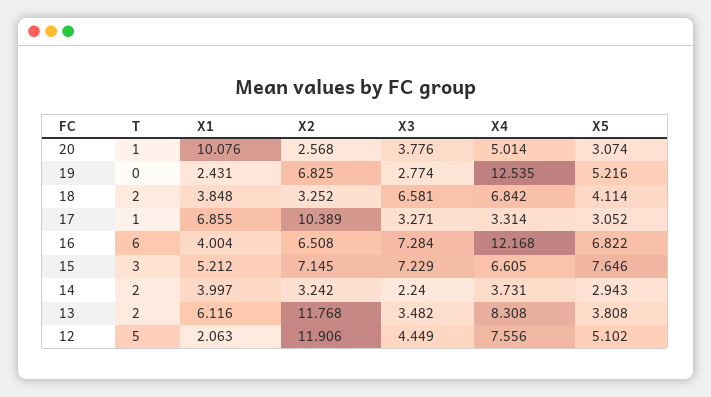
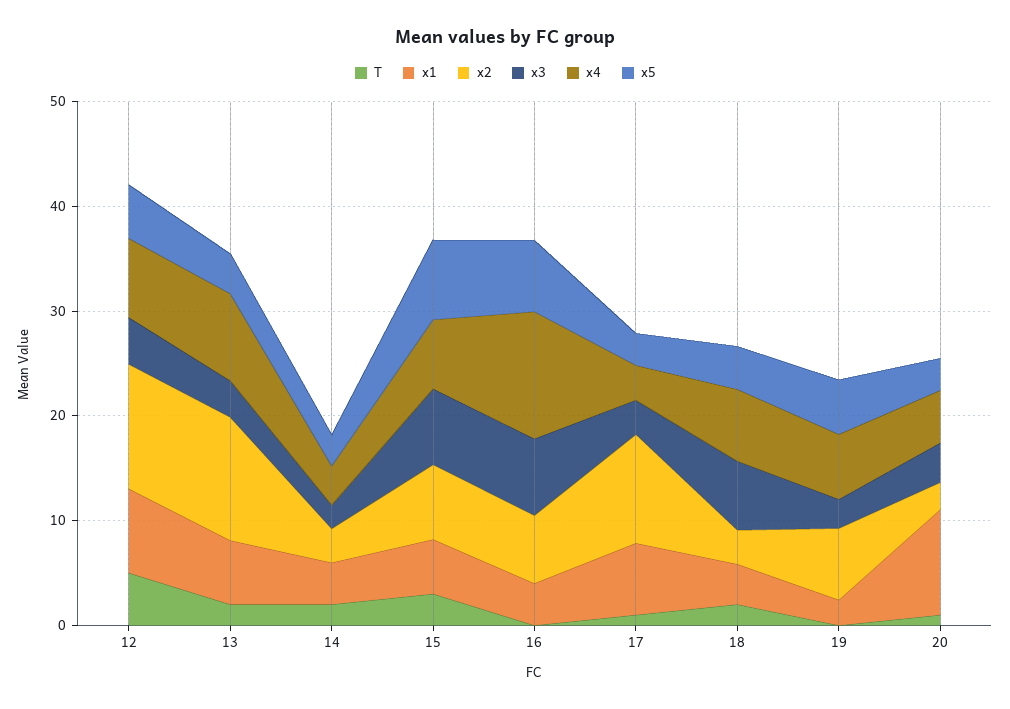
X4, 19: 12.535 -> 6
T, 16: 6 -> 0
X1, 12: 2.063 -> 8

